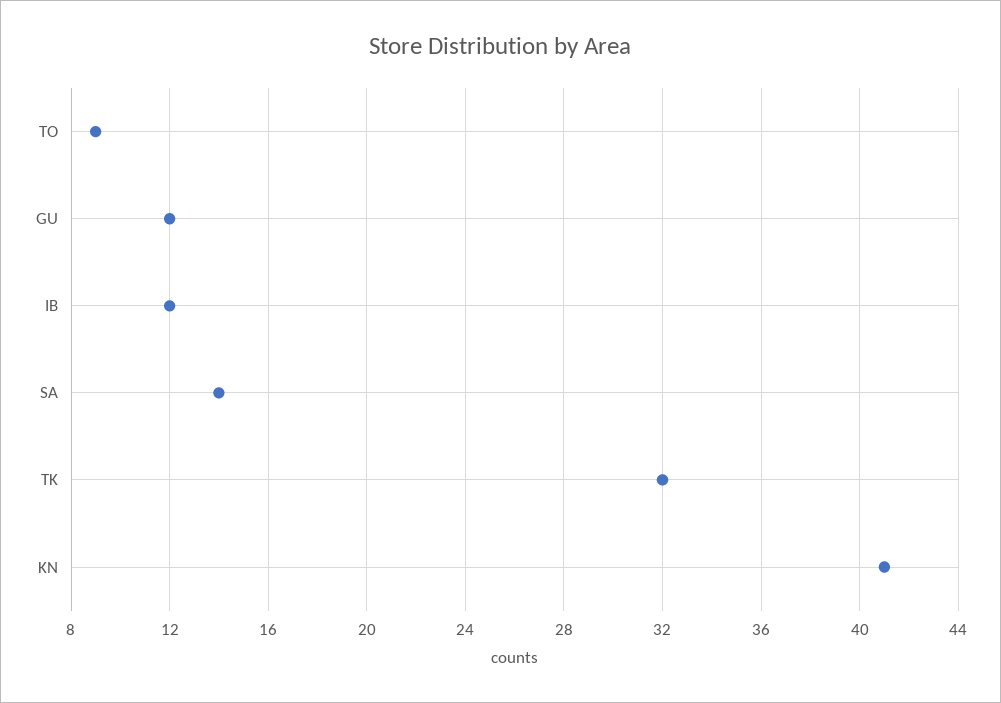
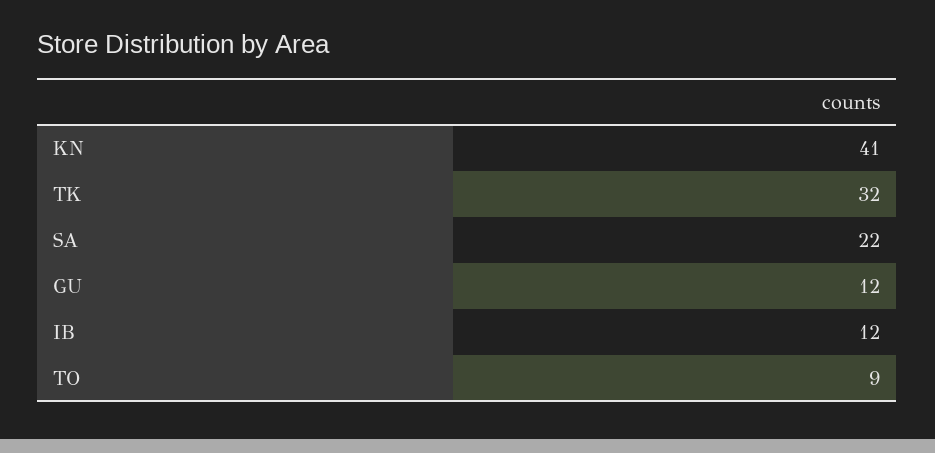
SA: 14 -> 22

